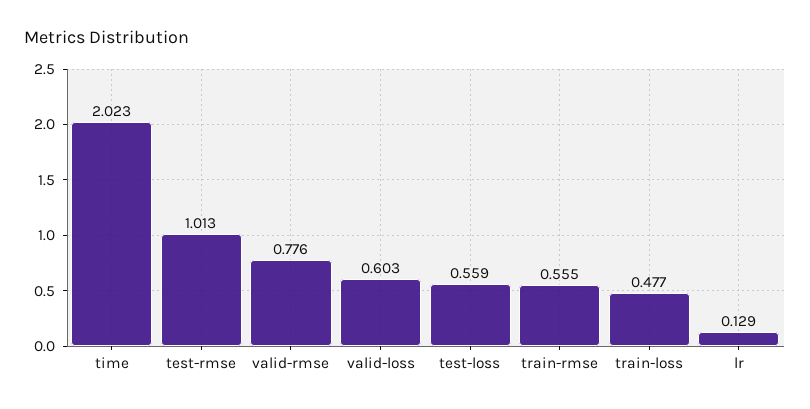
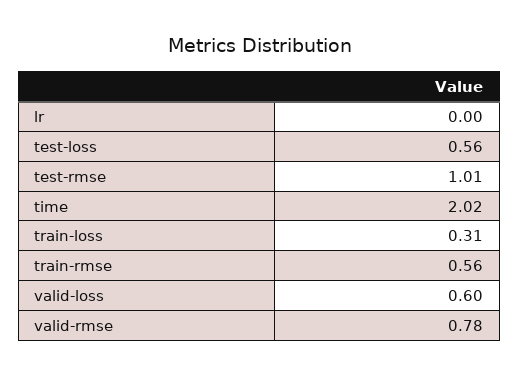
train-loss: 0.477 -> 0.31
lr: 0.129 -> 0

